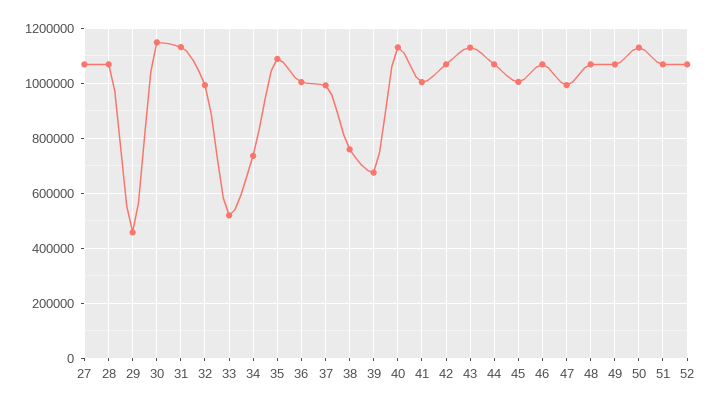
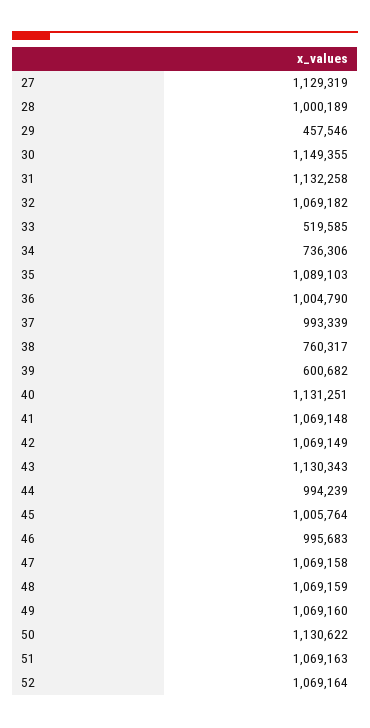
27: 1075000 -> 1129319
28: 1075000 -> 1000189
32: 1000000 -> 1069182
39: 675000 -> 600682
41: 1000000 -> 1069148
44: 1075000 -> 994239
46: 1075000 -> 995683
47: 1000000 -> 1069158

